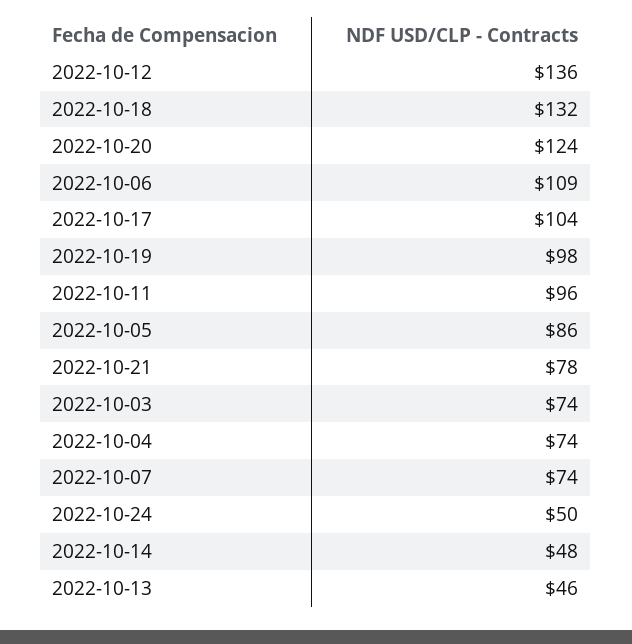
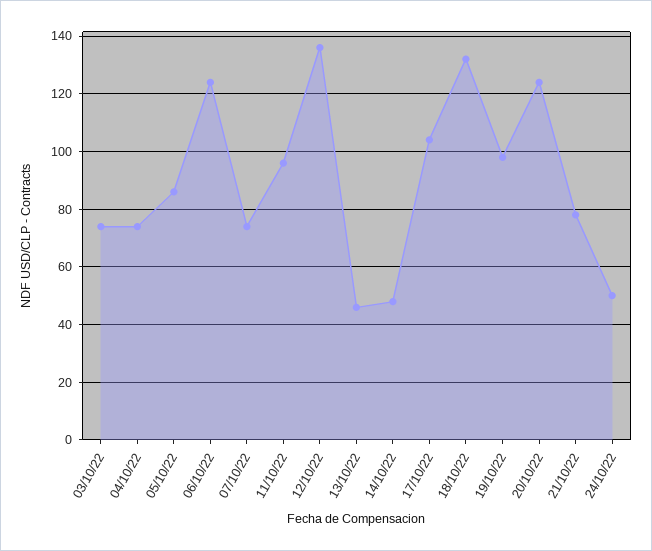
2022-10-06: 109 -> 125

